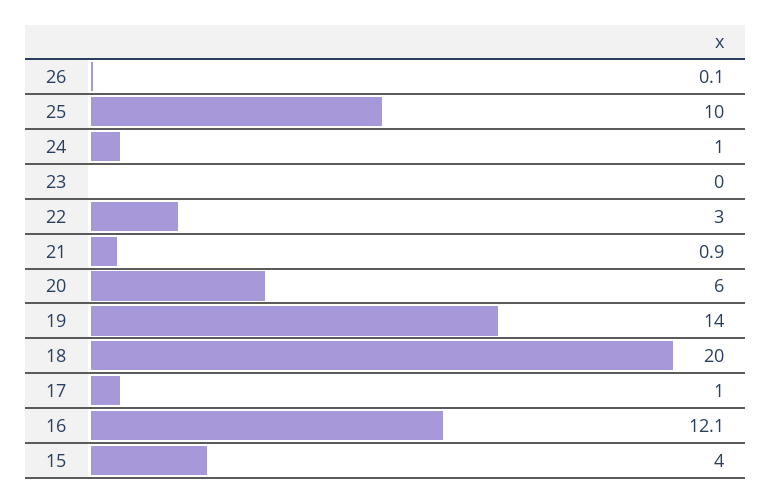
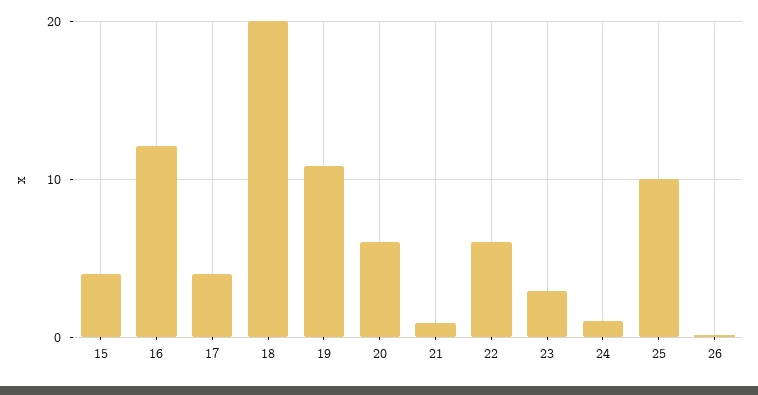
23: 0 -> 3
22: 3 -> 6
19: 14 -> 11
17: 1 -> 4

